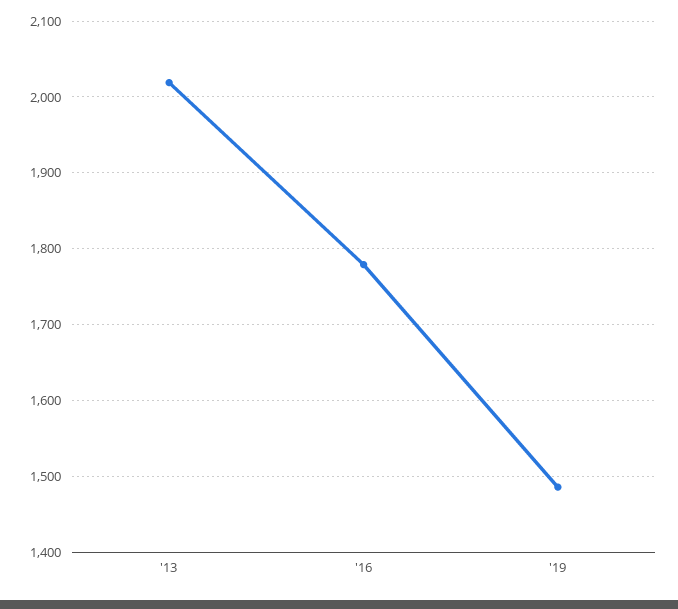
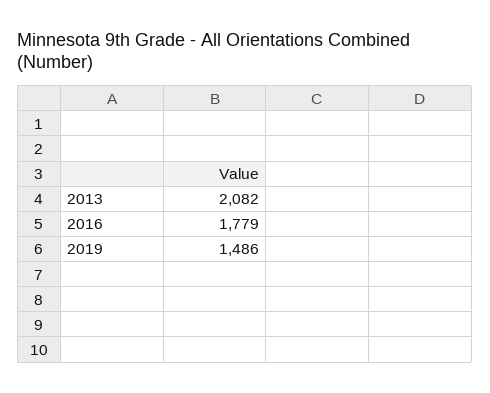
'13: 2020 -> 2082

